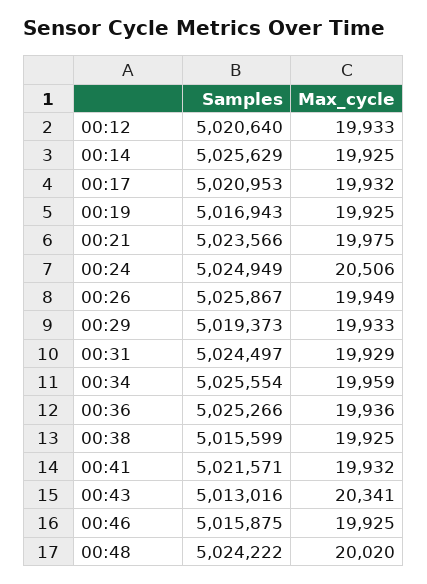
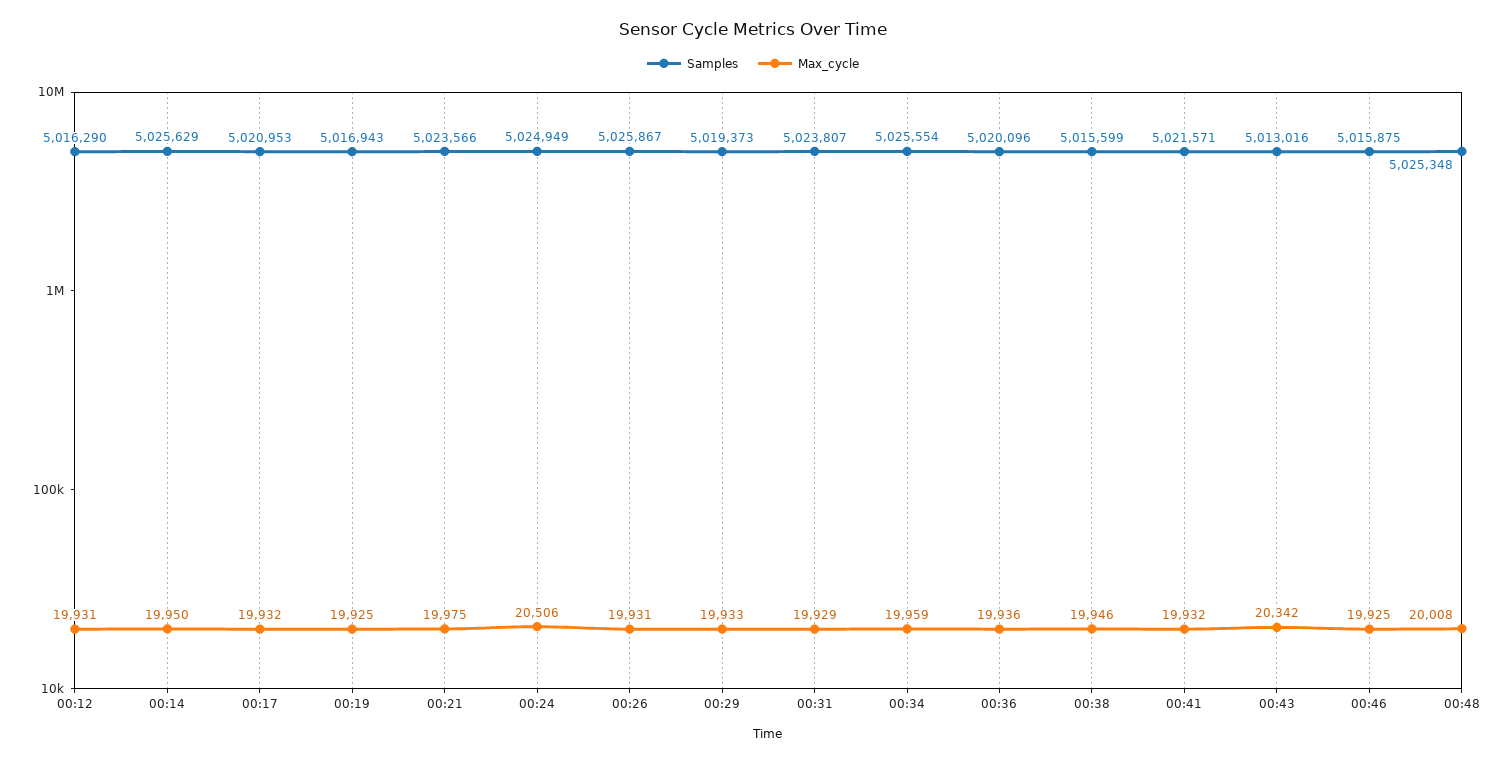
Samples, 00:12: 5020640 -> 5016290
Max_cycle, 00:12: 19933 -> 19931
Max_cycle, 00:14: 19925 -> 19950
Max_cycle, 00:26: 19949 -> 19931
Samples, 00:31: 5024497 -> 5023807
Samples, 00:36: 5025266 -> 5020096
Max_cycle, 00:38: 19925 -> 19946
Max_cycle, 00:43: 20341 -> 20342
Samples, 00:48: 5024222 -> 5025348
Max_cycle, 00:48: 20020 -> 20008

